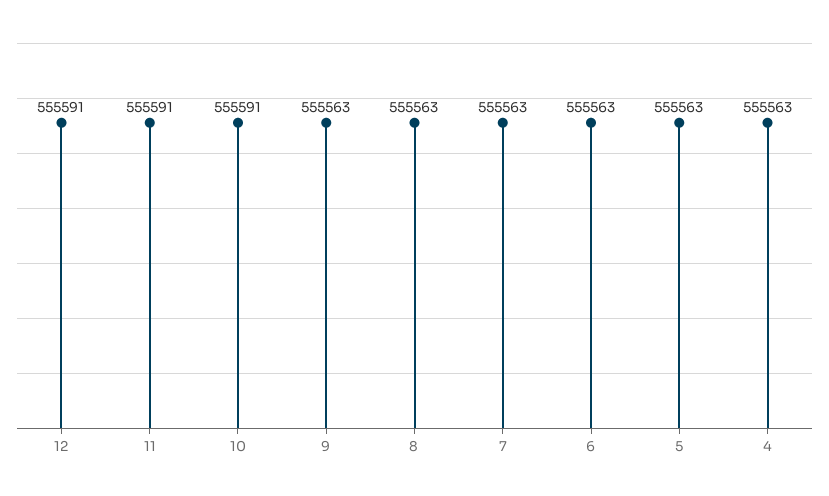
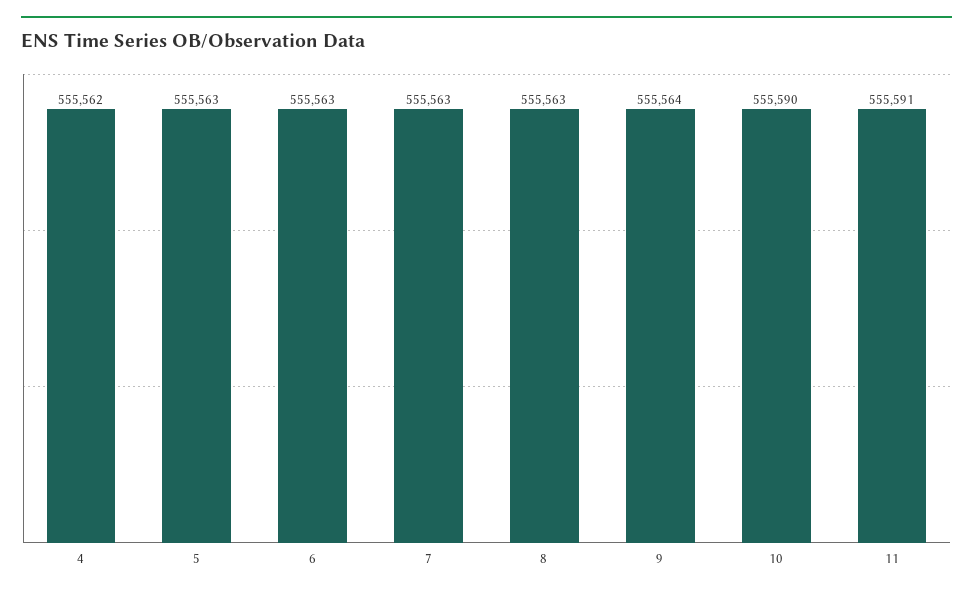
12: 555591 -> none
10: 555591 -> 555590
9: 555563 -> 555564
4: 555563 -> 555562

